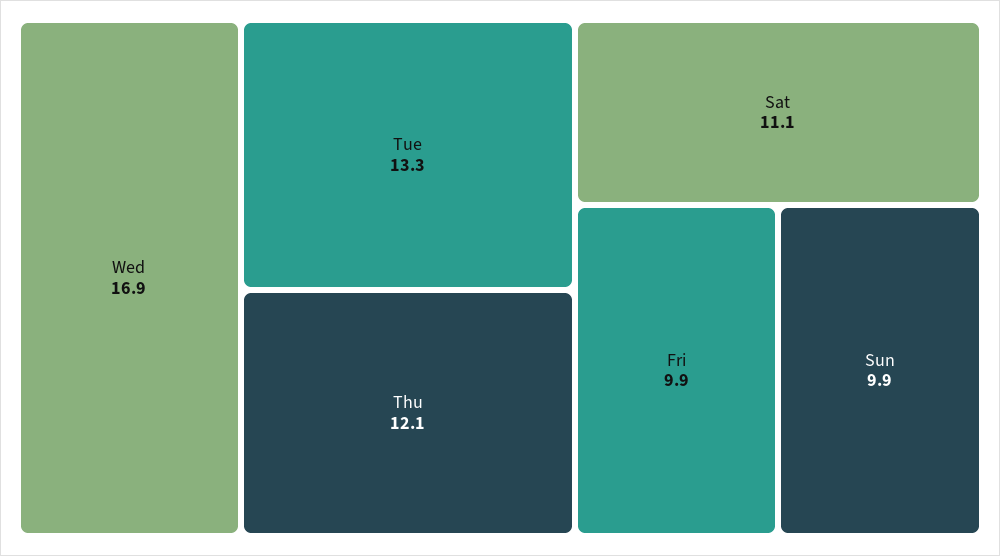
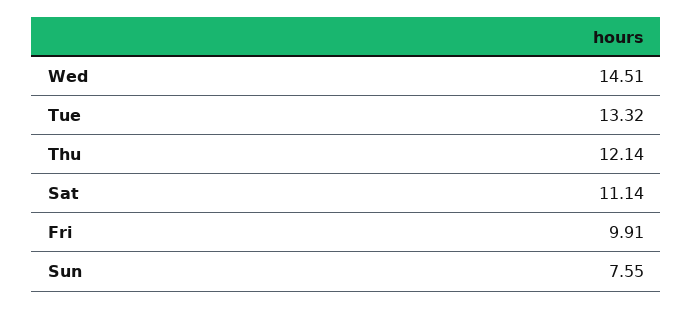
Wed: 16.9 -> 14.51
Sun: 9.9 -> 7.55

